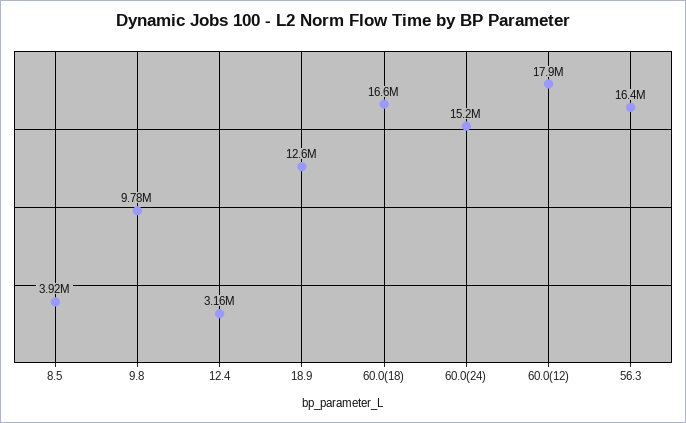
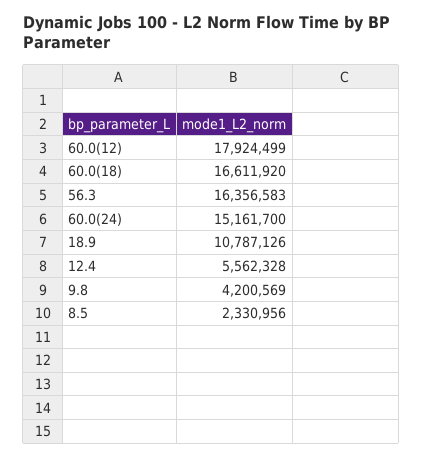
8.5: 3920000 -> 2330956
9.8: 9780000 -> 4200569
12.4: 3160000 -> 5562328
18.9: 12600000 -> 10787126

